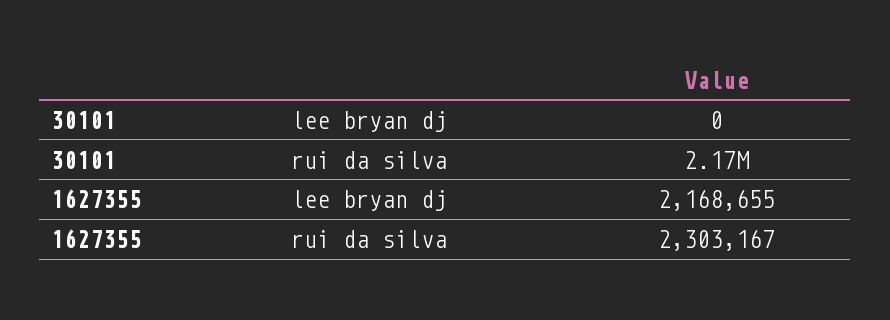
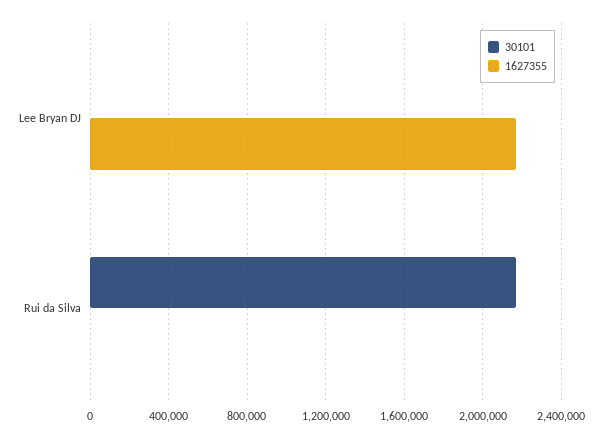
1627355, rui da silva: 2303167 -> 0

